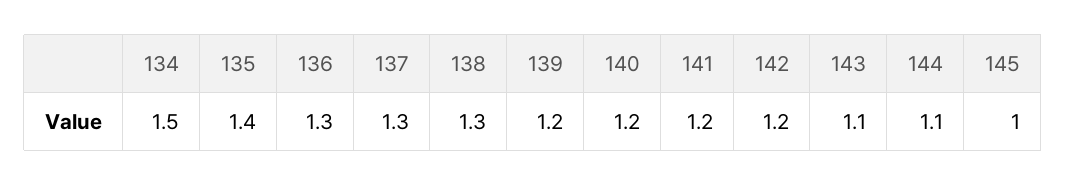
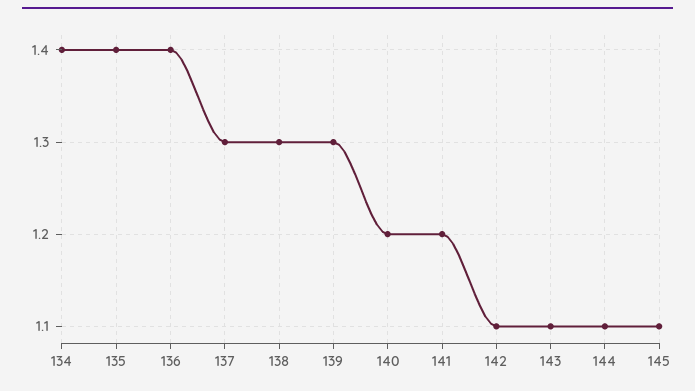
134: 1.5 -> 1.4
136: 1.3 -> 1.4
139: 1.2 -> 1.3
142: 1.2 -> 1.1
145: 1 -> 1.1

